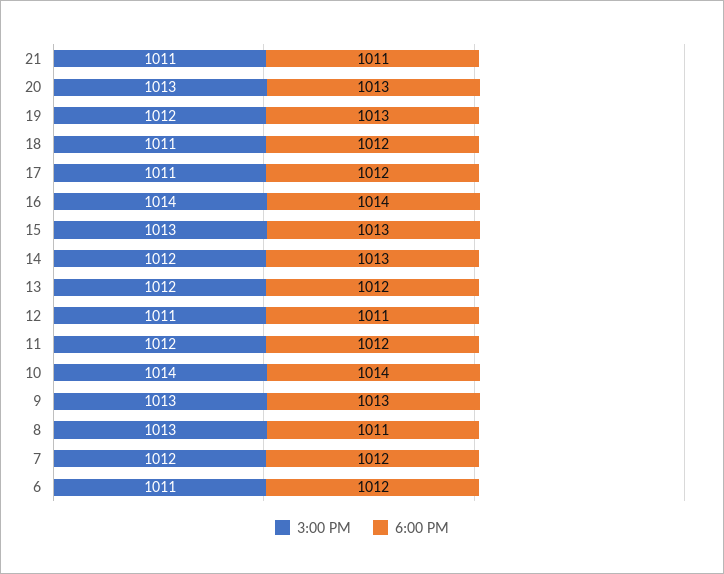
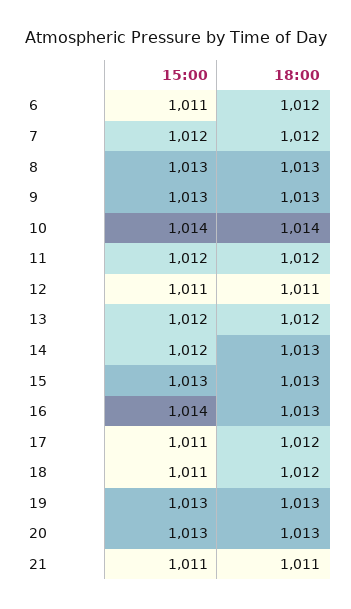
3:00 PM, 19: 1012 -> 1013
6:00 PM, 16: 1014 -> 1013
6:00 PM, 8: 1011 -> 1013

